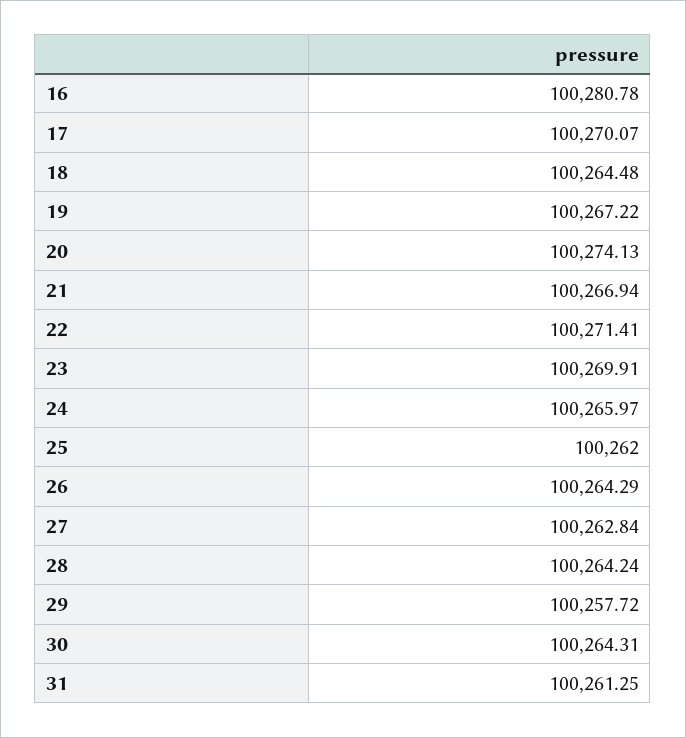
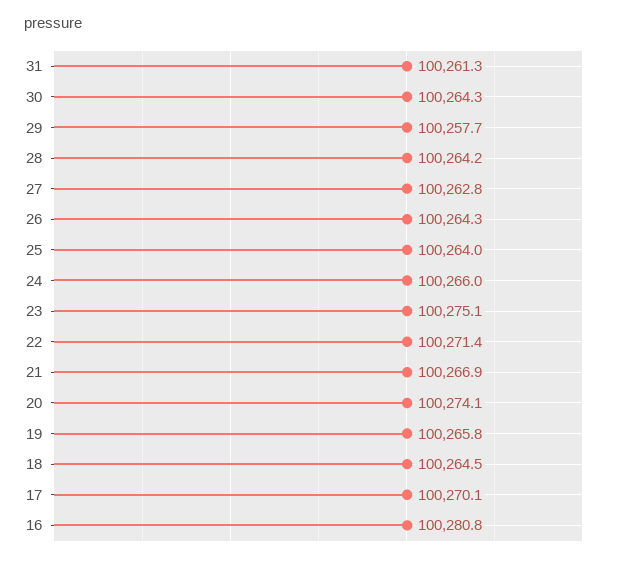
19: 100267.22 -> 100265.8
23: 100269.91 -> 100275.1
25: 100262 -> 100264

